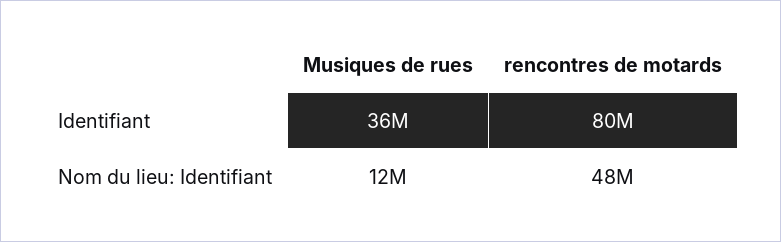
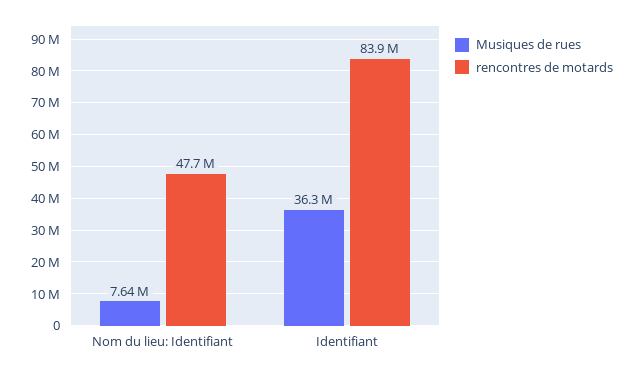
rencontres de motards, Identifiant: 80000000 -> 83900000
Musiques de rues, Nom du lieu: Identifiant: 12000000 -> 7640000

